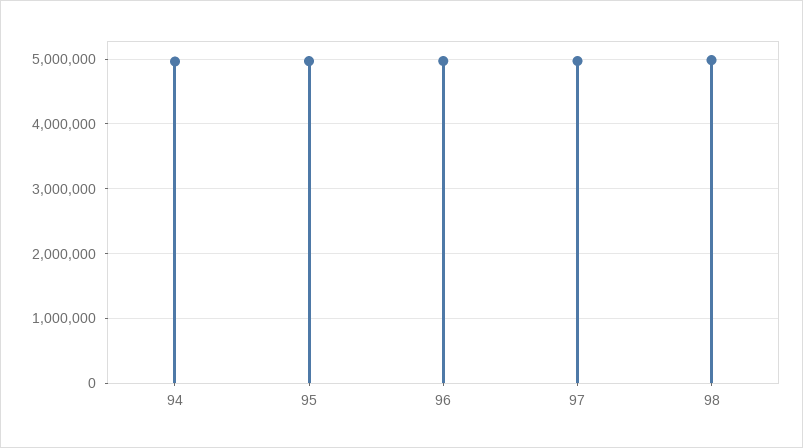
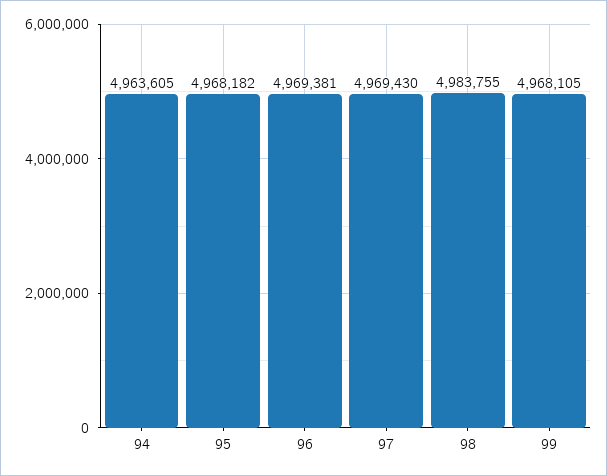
99: none -> 4968105

